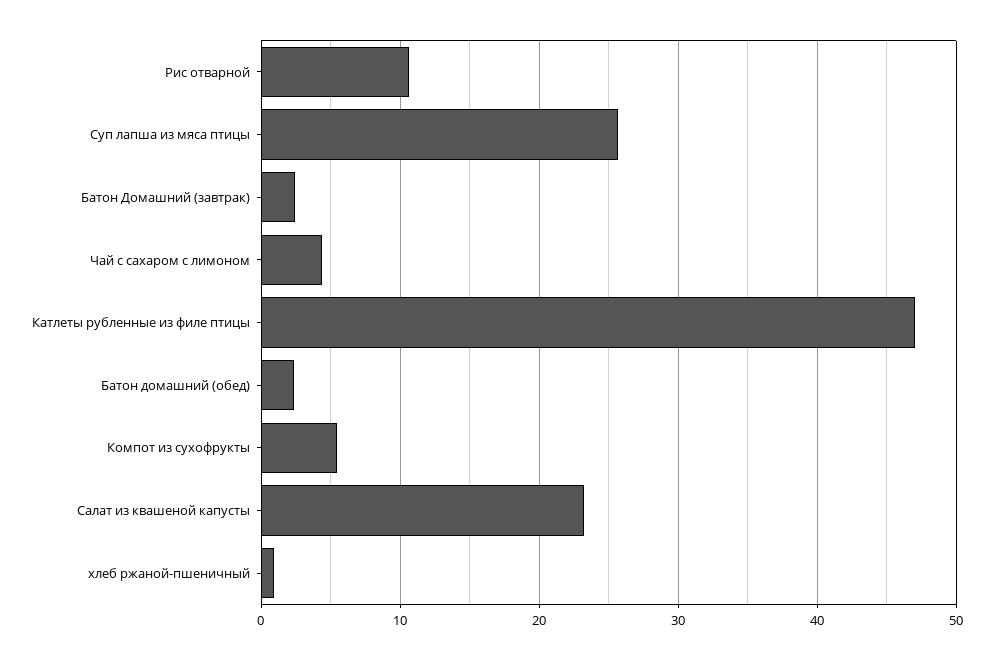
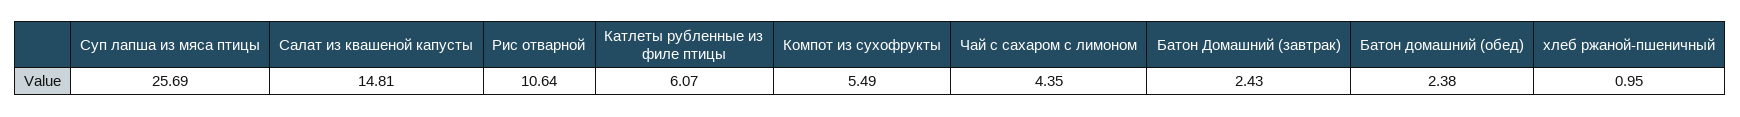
Катлеты рубленные из филе птицы: 47 -> 6.07
Салат из квашеной капусты: 23 -> 14.81

